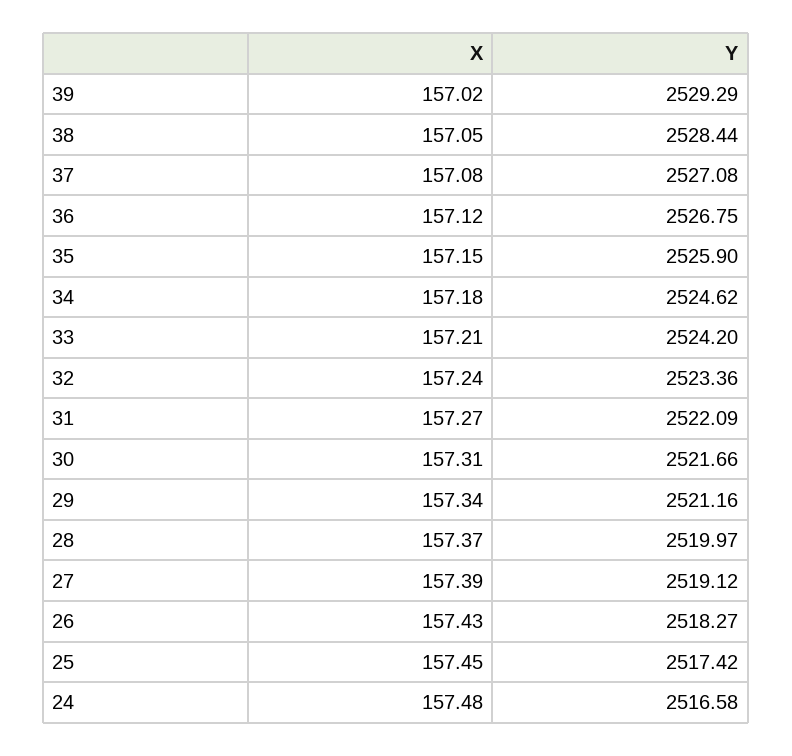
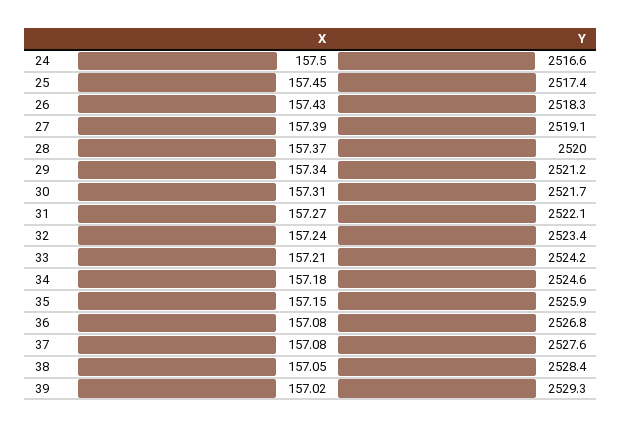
Y, 37: 2527.08 -> 2527.6
X, 36: 157.12 -> 157.08
X, 24: 157.48 -> 157.5

